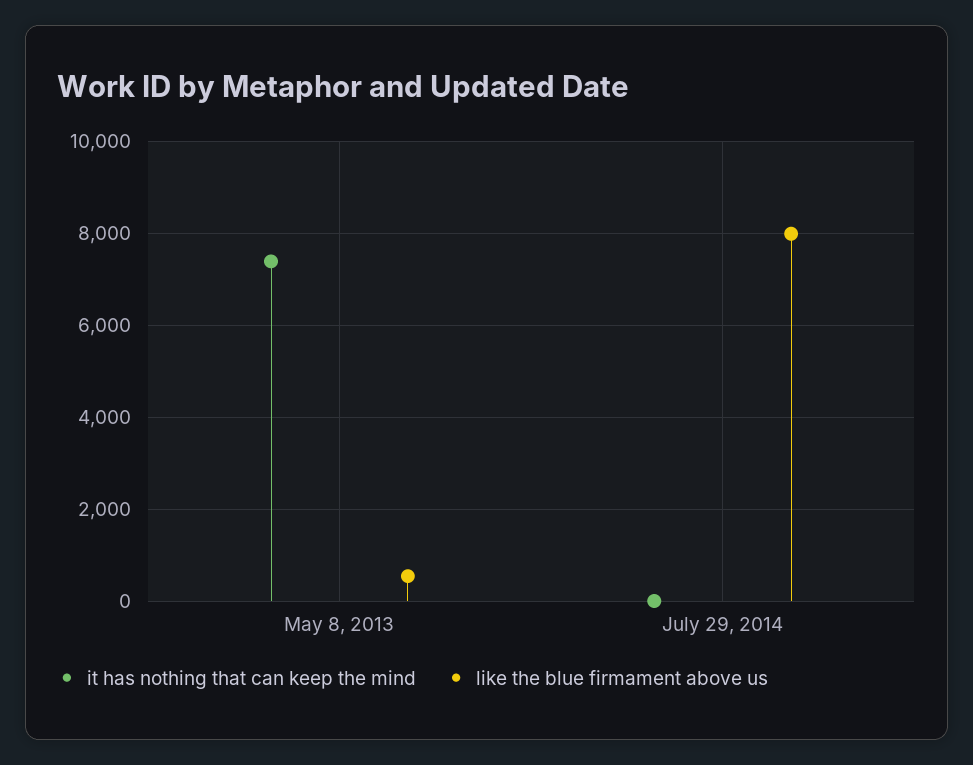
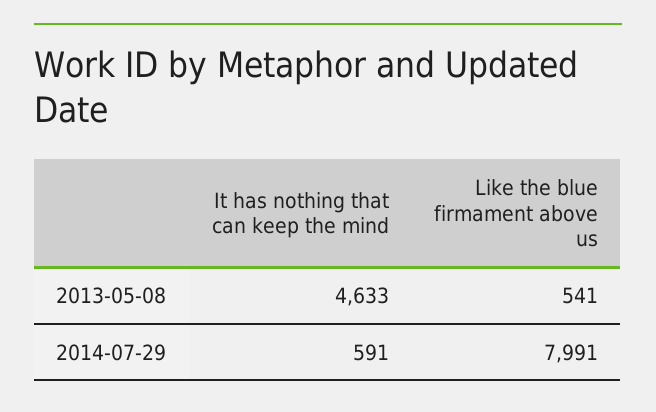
it has nothing that can keep the mind, May 8, 2013: 7400 -> 4633
it has nothing that can keep the mind, July 29, 2014: 0 -> 591

